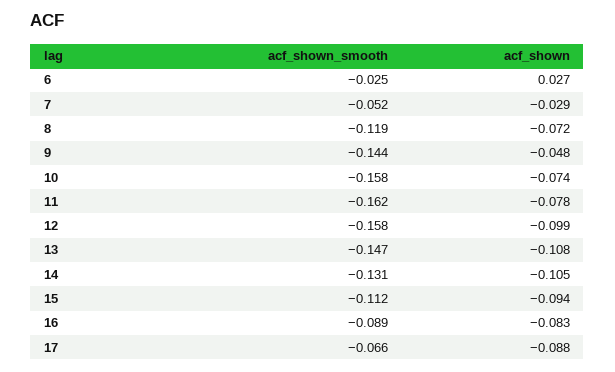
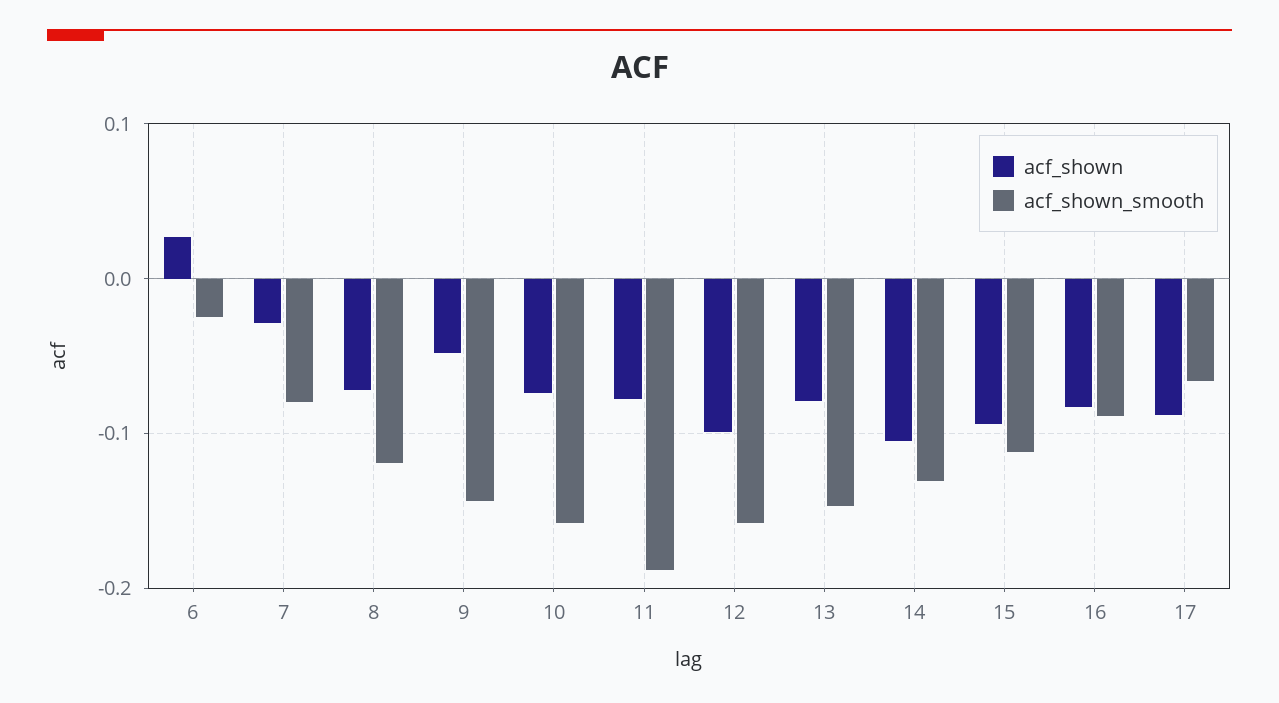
acf_shown_smooth, 7: -0.052 -> -0.08
acf_shown_smooth, 11: -0.162 -> -0.19
acf_shown, 13: -0.108 -> -0.08

